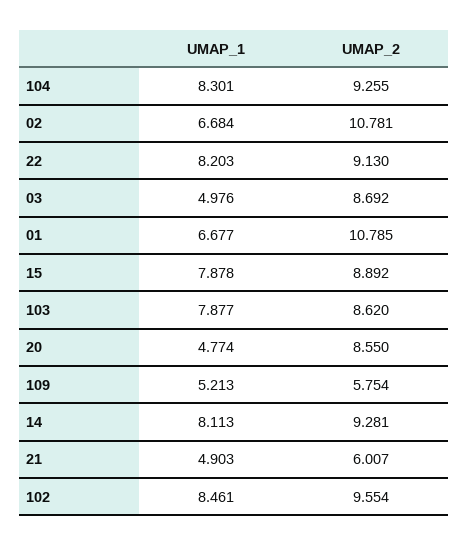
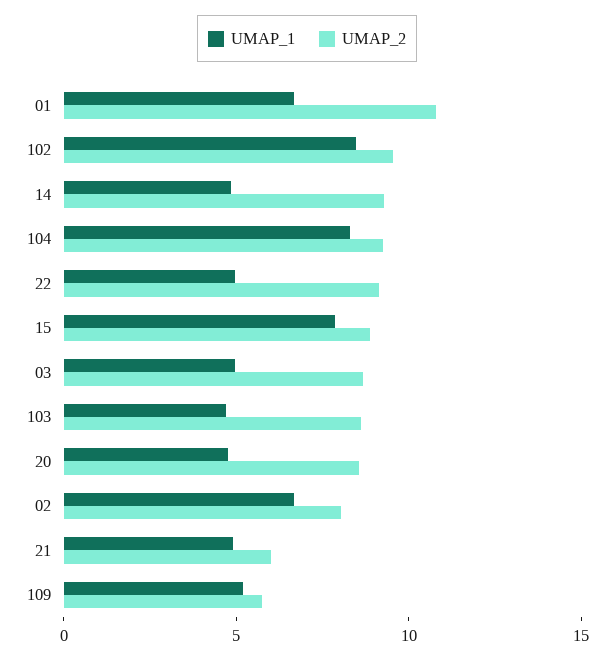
UMAP_2, 02: 10.781 -> 8
UMAP_1, 22: 8.203 -> 5
UMAP_1, 103: 7.877 -> 5
UMAP_1, 14: 8.113 -> 5

